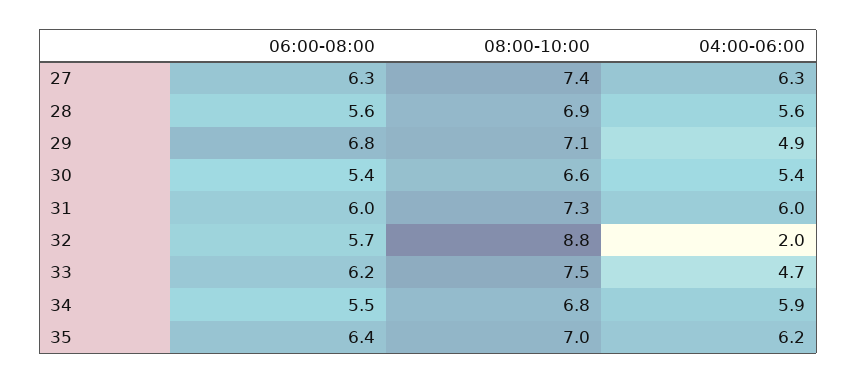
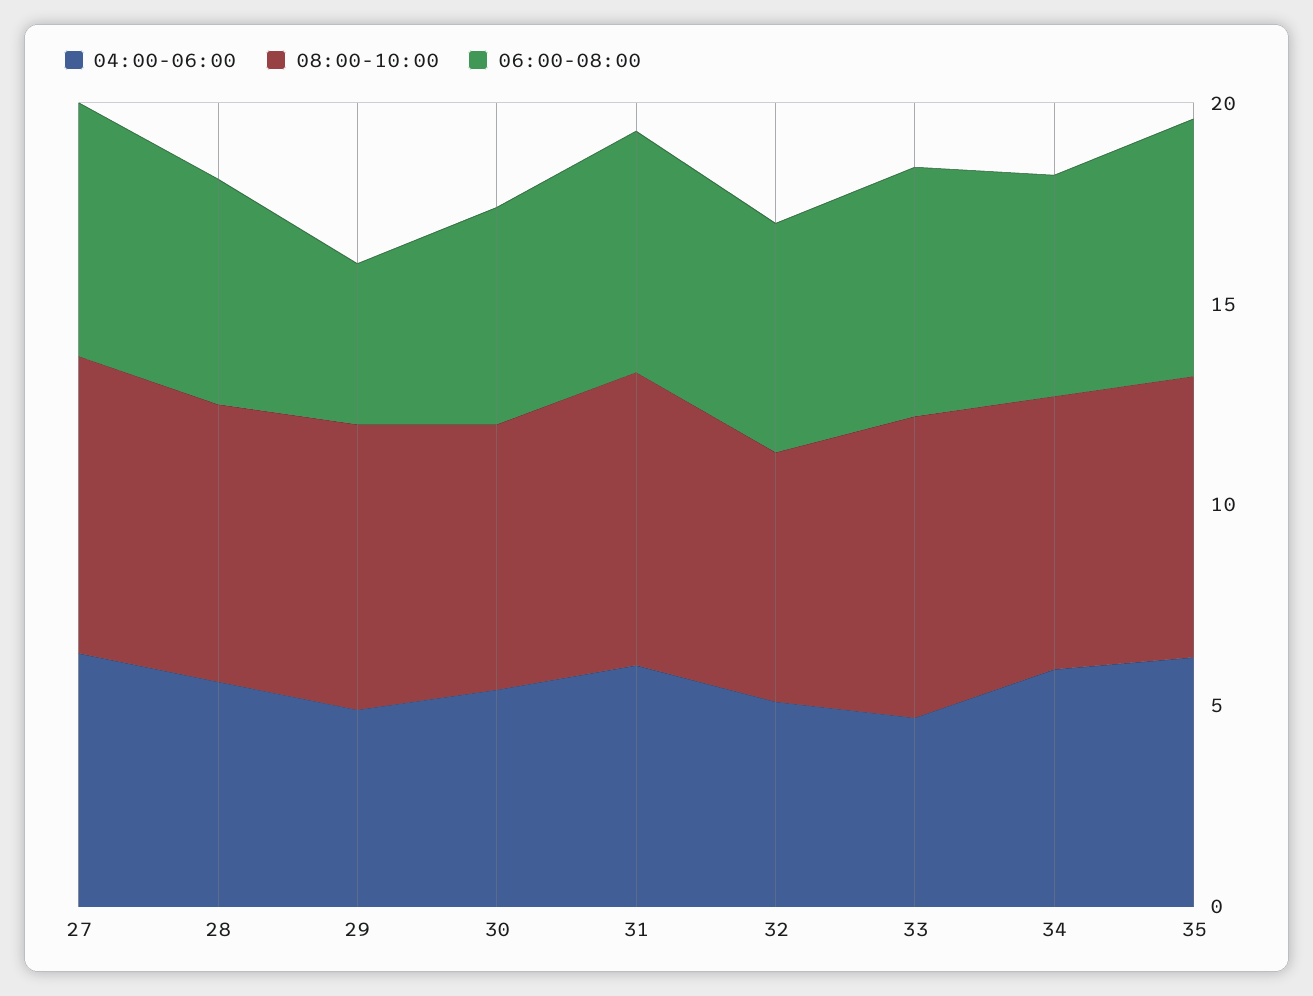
06:00-08:00, 29: 6.8 -> 4
08:00-10:00, 32: 8.8 -> 6
04:00-06:00, 32: 2 -> 5

